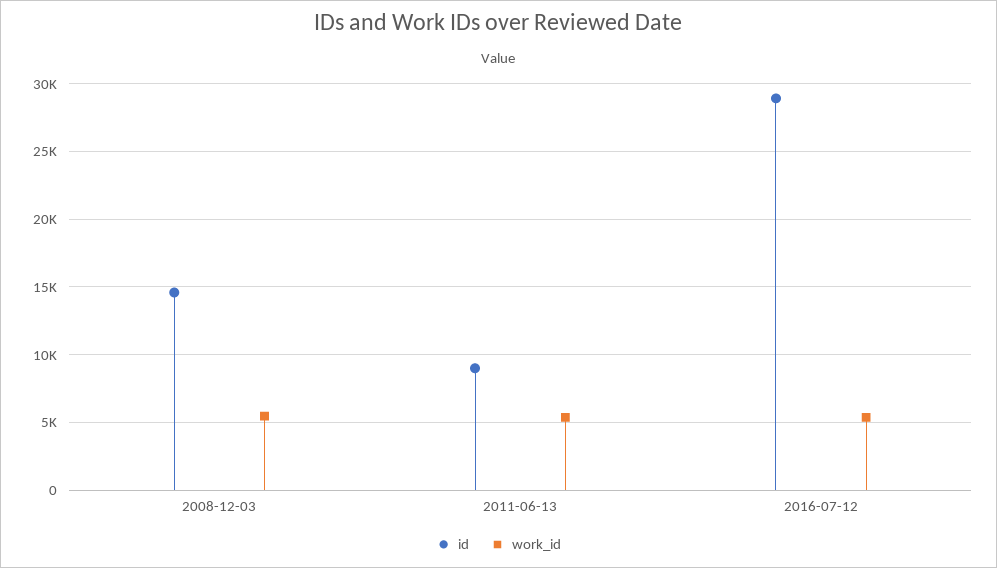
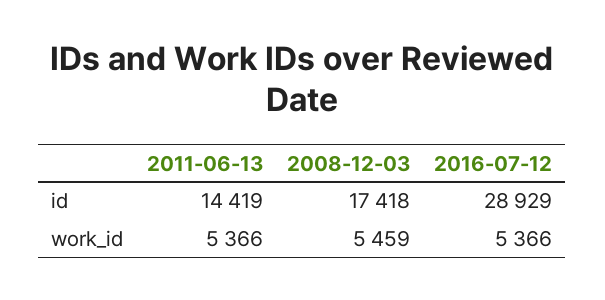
id, 2008-12-03: 14500 -> 17418
id, 2011-06-13: 9000 -> 14419

